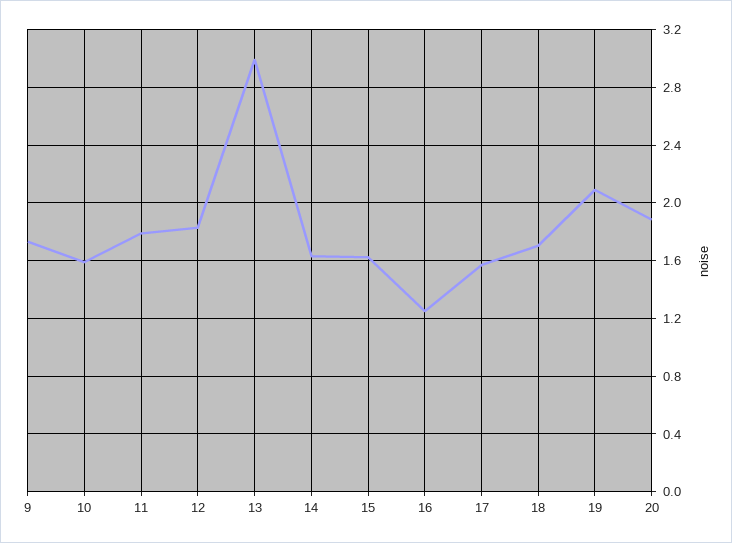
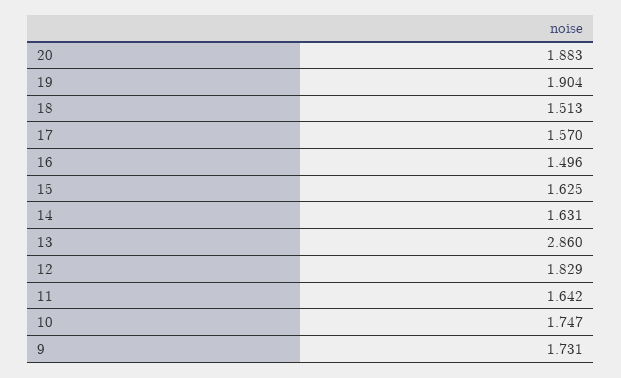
10: 1.6 -> 1.747
11: 1.8 -> 1.642
13: 3 -> 2.86
16: 1.25 -> 1.496
18: 1.7 -> 1.513
19: 2.1 -> 1.904

